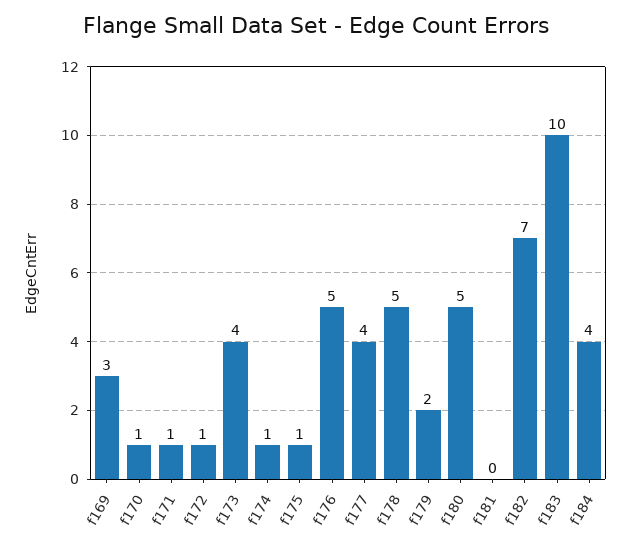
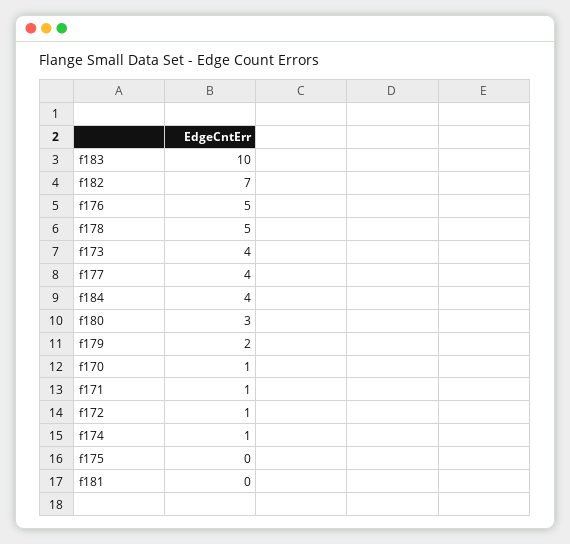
f169: 3 -> none
f175: 1 -> 0
f180: 5 -> 3

